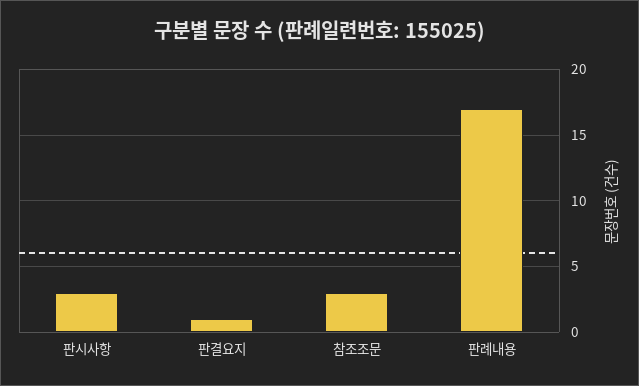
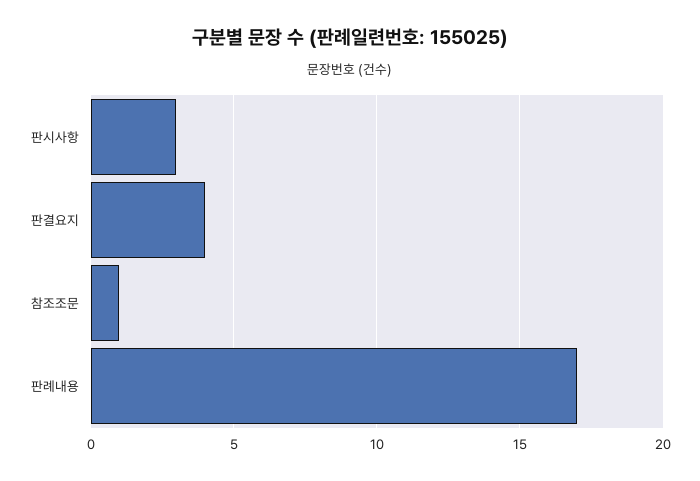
판결요지: 1 -> 4
참조조문: 3 -> 1

